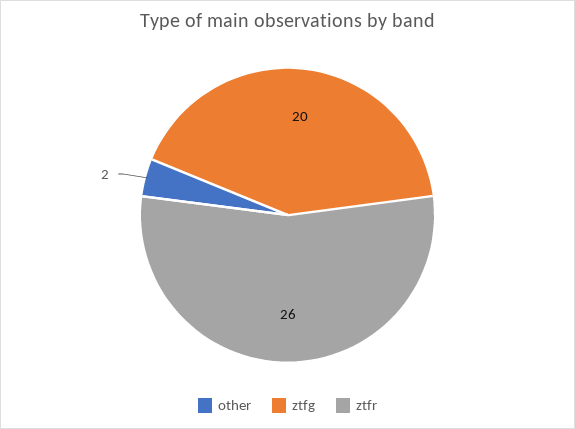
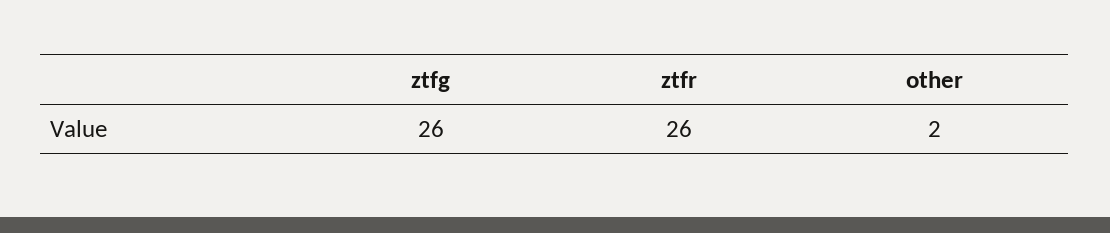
ztfg: 20 -> 26

